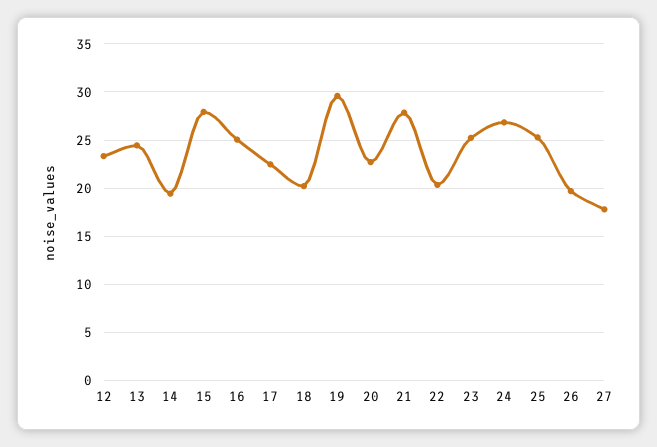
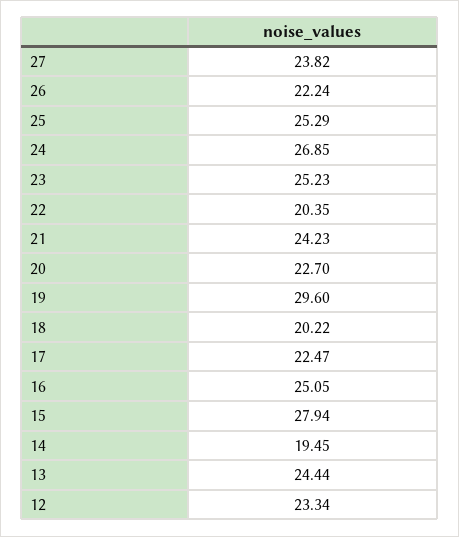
21: 28 -> 24.23
26: 20 -> 22.24
27: 18 -> 23.82

